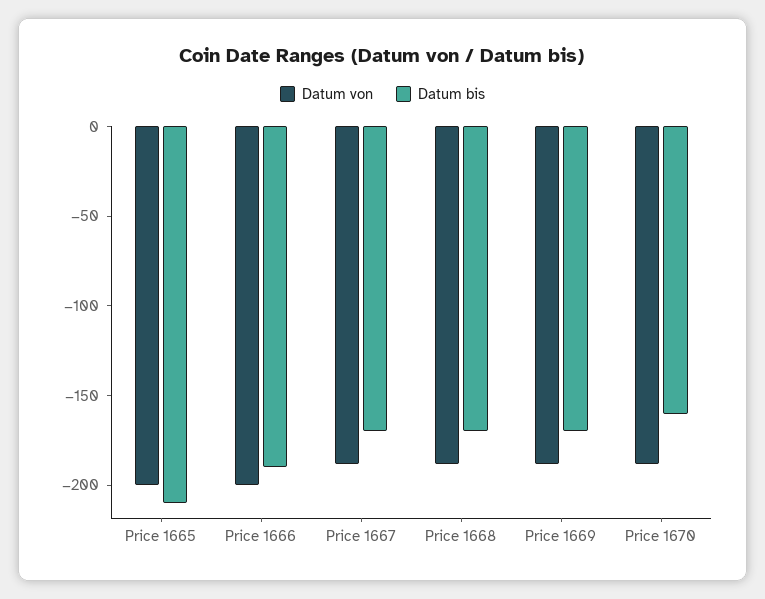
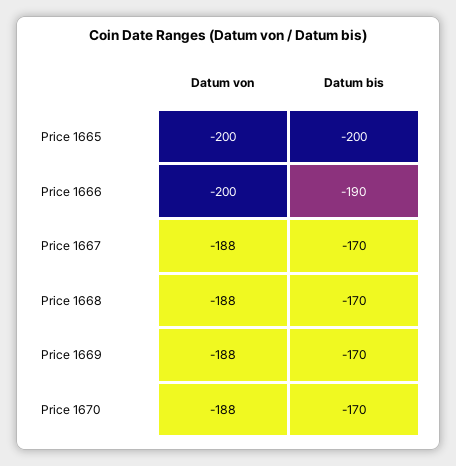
Datum bis, Price 1665: -210 -> -200
Datum bis, Price 1670: -160 -> -170

